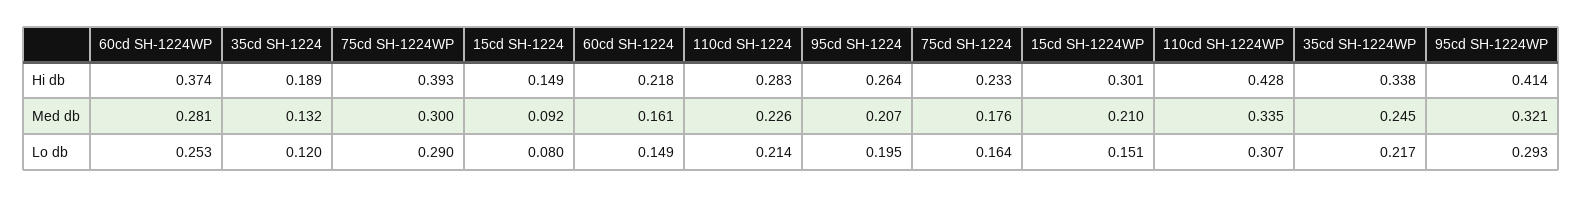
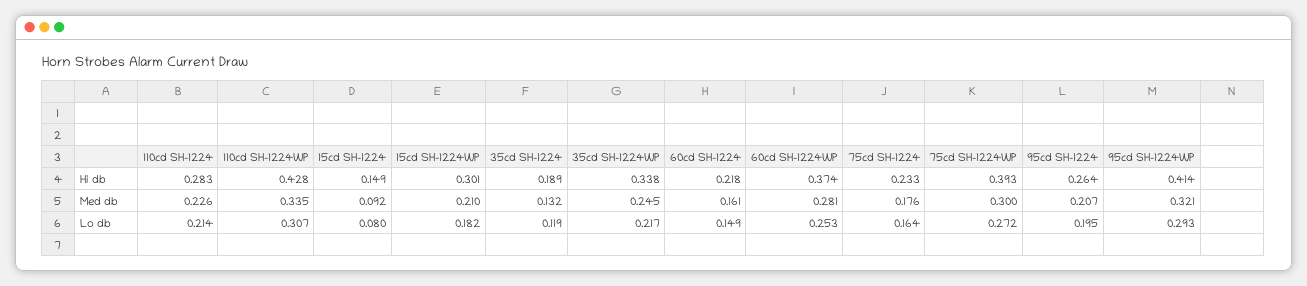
35cd SH-1224, Lo db: 0.12 -> 0.119
75cd SH-1224WP, Lo db: 0.29 -> 0.272
15cd SH-1224WP, Lo db: 0.151 -> 0.182

